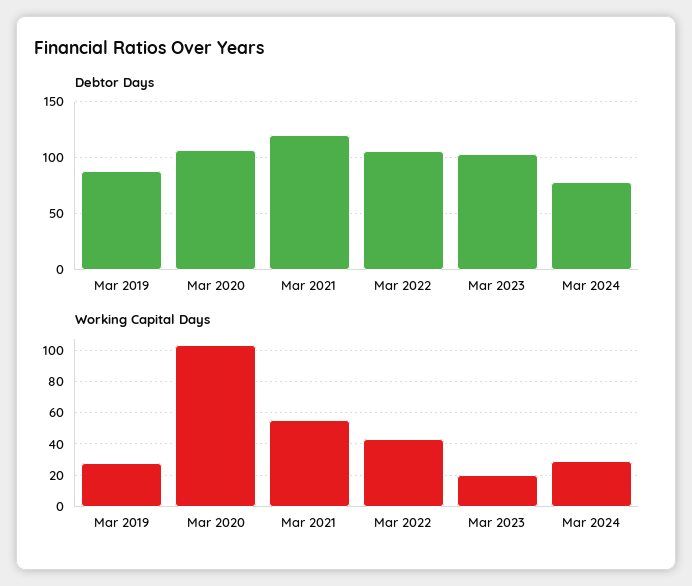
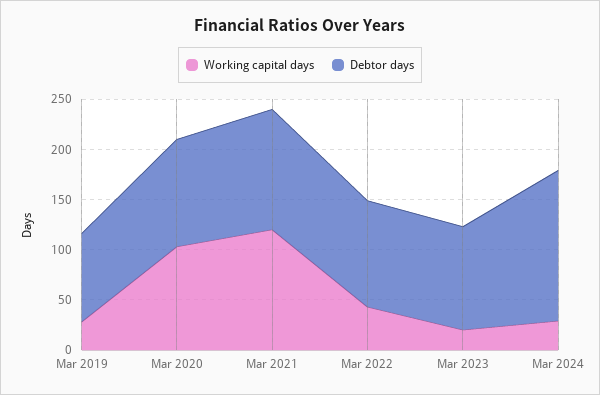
Debtor Days, Mar 2024: 80 -> 150
Working Capital Days, Mar 2021: 55 -> 120

